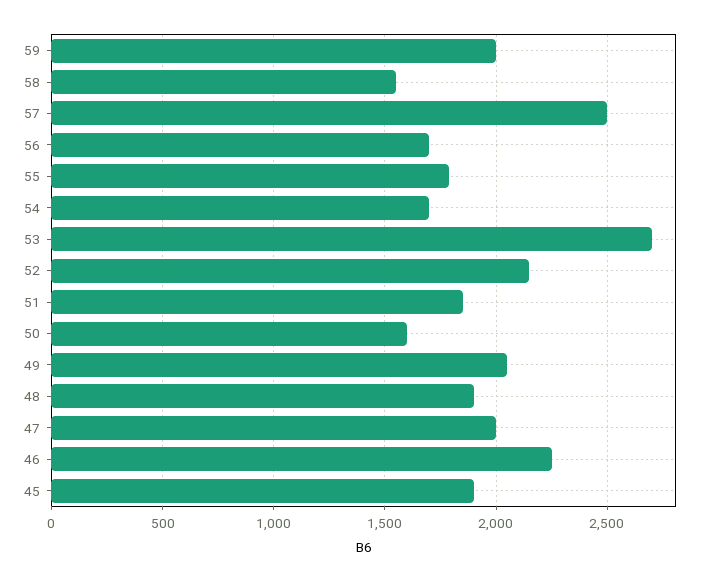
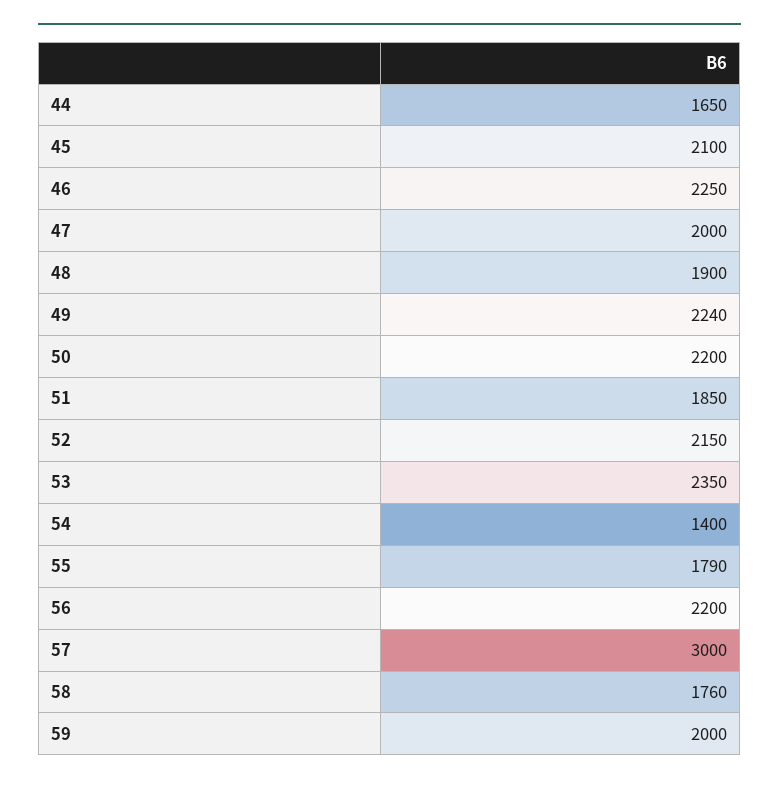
58: 1550 -> 1760
57: 2500 -> 3000
56: 1700 -> 2200
54: 1700 -> 1400
53: 2700 -> 2350
50: 1600 -> 2200
49: 2050 -> 2240
45: 1900 -> 2100
44: none -> 1650

